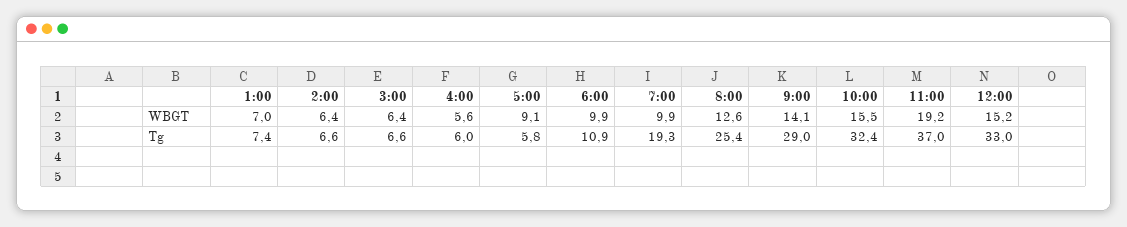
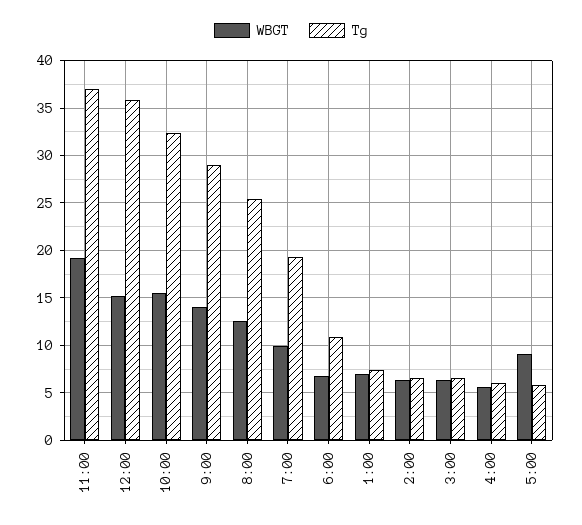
WBGT, 6:00: 9.9 -> 7
Tg, 12:00: 33 -> 36

